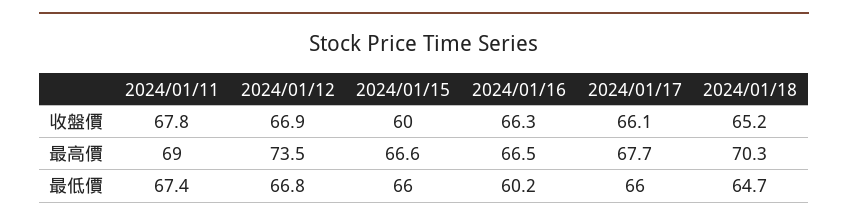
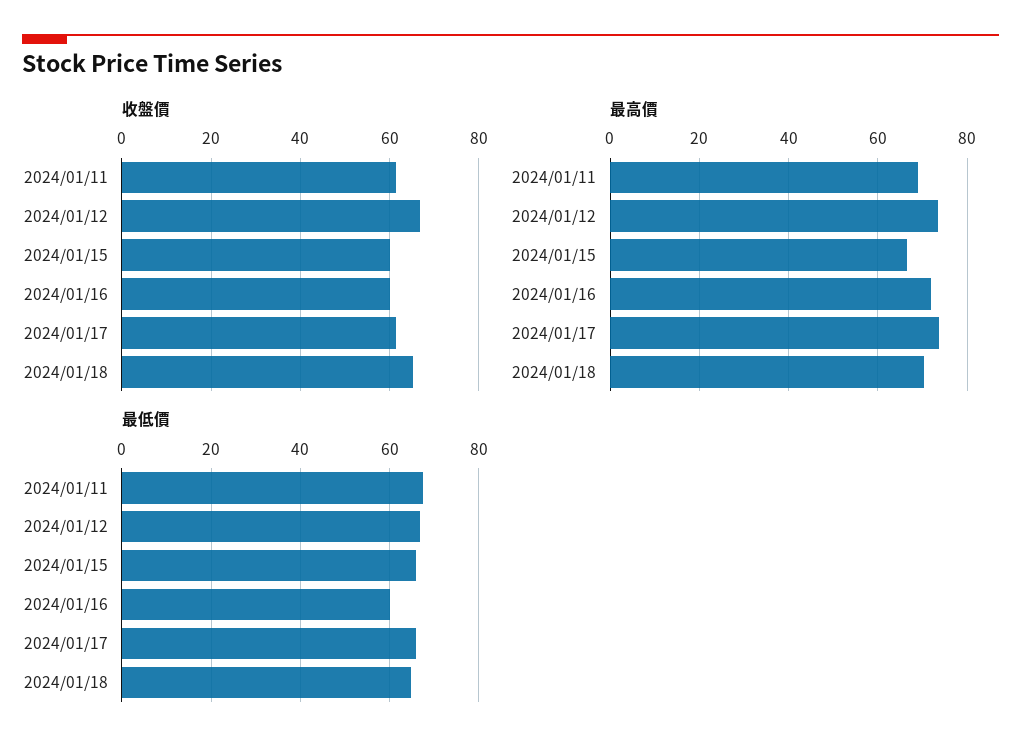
收盤價, 2024/01/11: 67.8 -> 62
收盤價, 2024/01/16: 66.3 -> 60
收盤價, 2024/01/17: 66.1 -> 62
最高價, 2024/01/16: 66.5 -> 72
最高價, 2024/01/17: 67.7 -> 74

